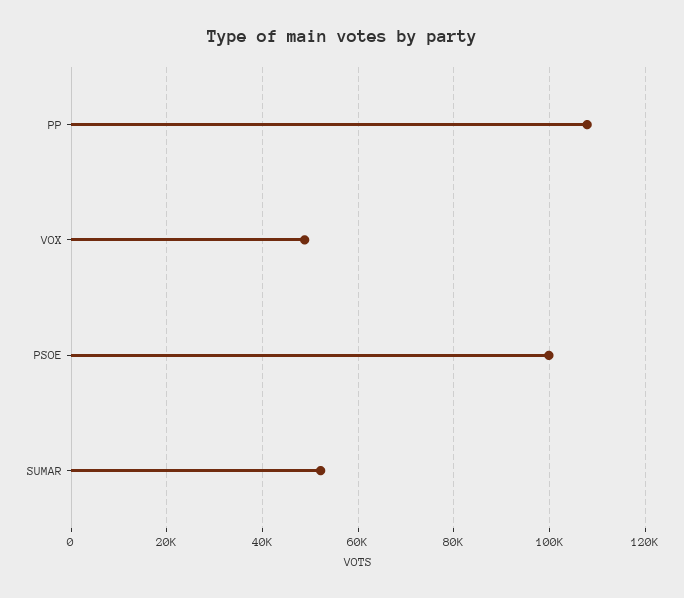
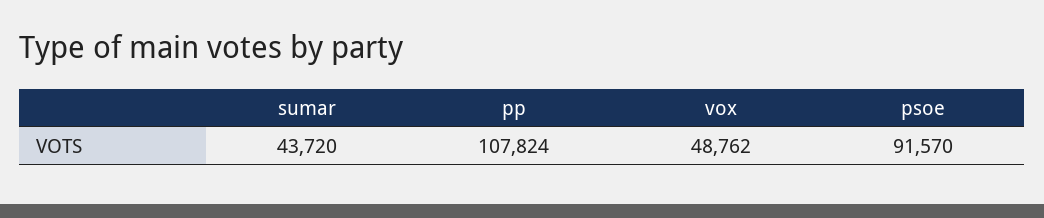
PSOE: 100000 -> 91570
SUMAR: 52000 -> 43720

